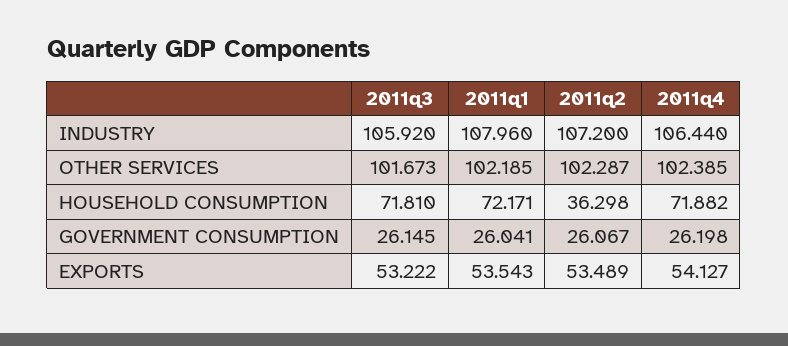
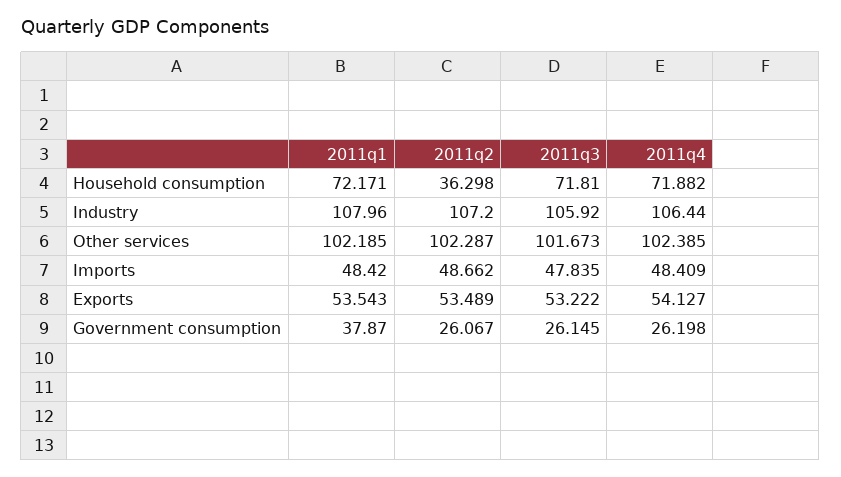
2011q1, GOVERNMENT CONSUMPTION: 26.041 -> 37.87
2011q1, Imports: none -> 48.42
2011q2, Imports: none -> 48.662
2011q3, Imports: none -> 47.835
2011q4, Imports: none -> 48.409

